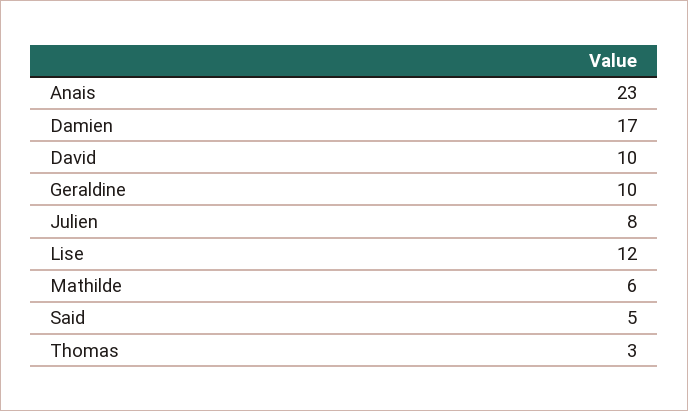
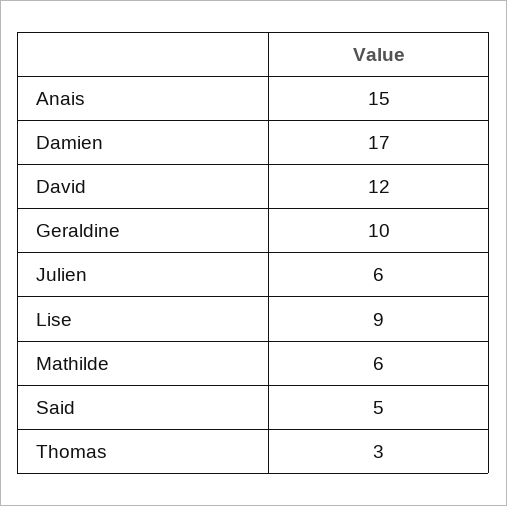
Anais: 23 -> 15
David: 10 -> 12
Julien: 8 -> 6
Lise: 12 -> 9

